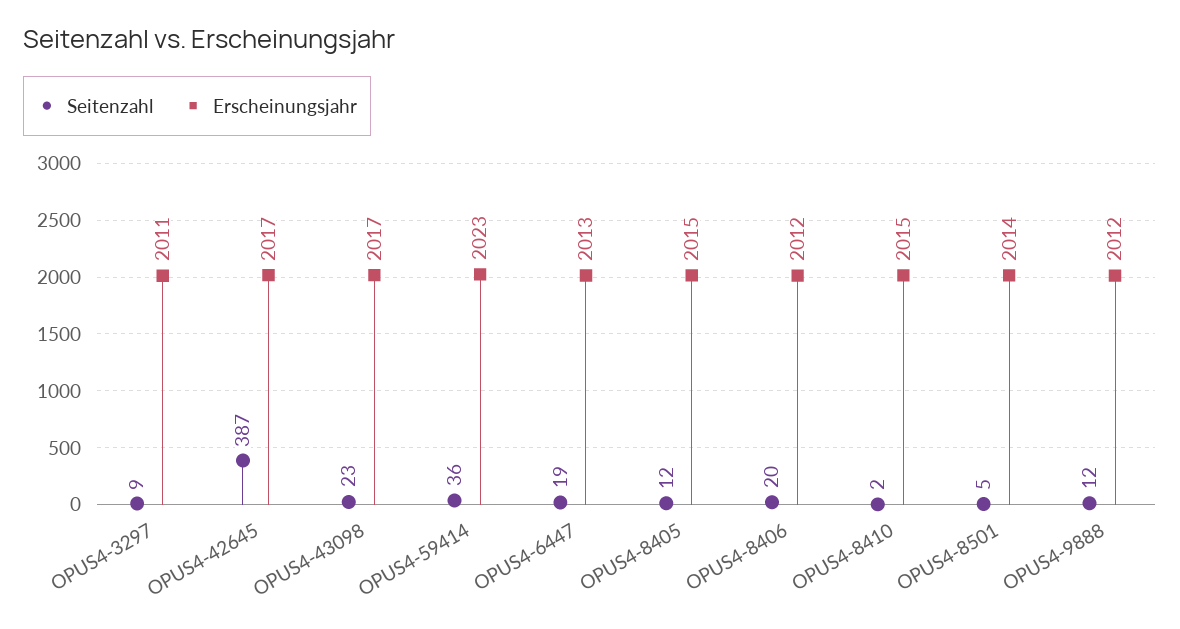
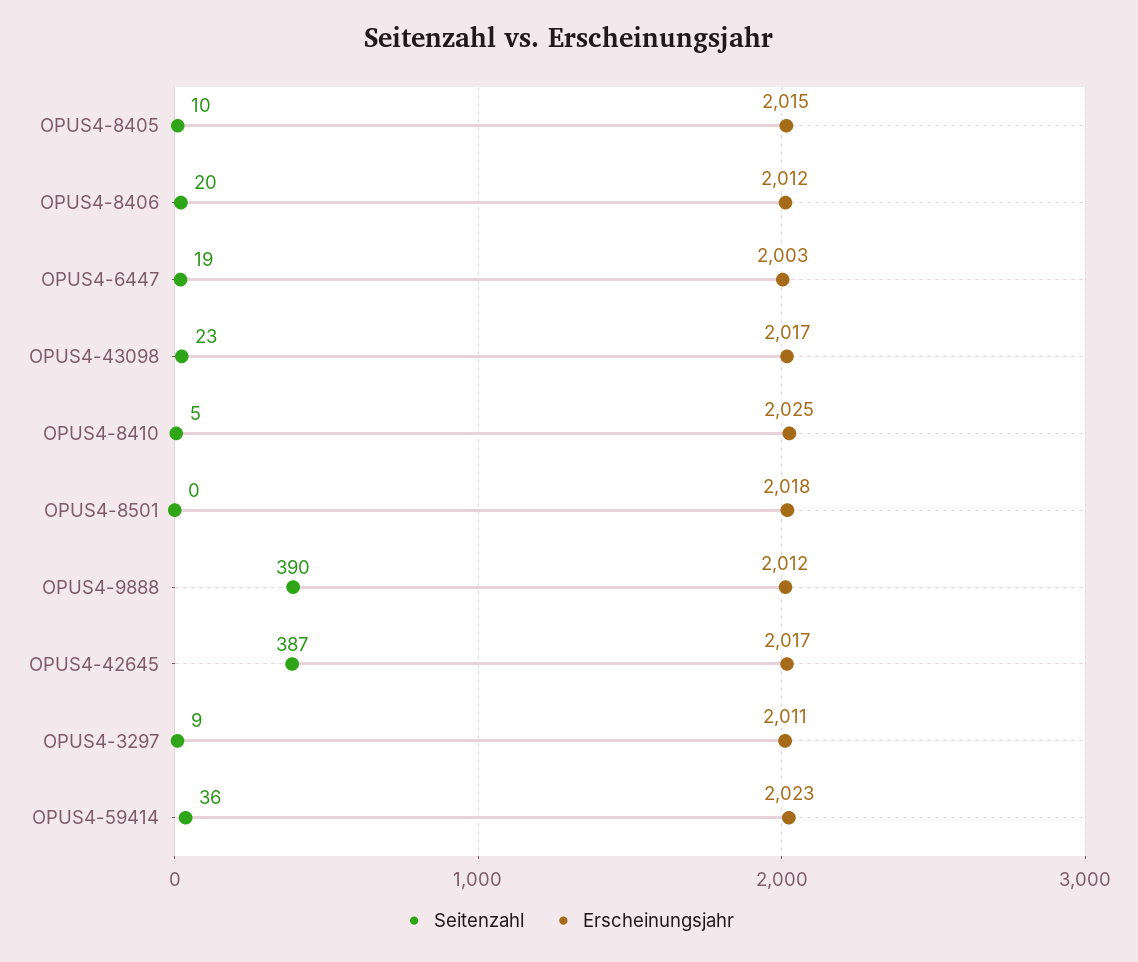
Erscheinungsjahr, OPUS4-6447: 2013 -> 2003
Seitenzahl, OPUS4-8405: 12 -> 10
Seitenzahl, OPUS4-8410: 2 -> 5
Erscheinungsjahr, OPUS4-8410: 2015 -> 2025
Seitenzahl, OPUS4-8501: 5 -> 0
Erscheinungsjahr, OPUS4-8501: 2014 -> 2018
Seitenzahl, OPUS4-9888: 12 -> 390

